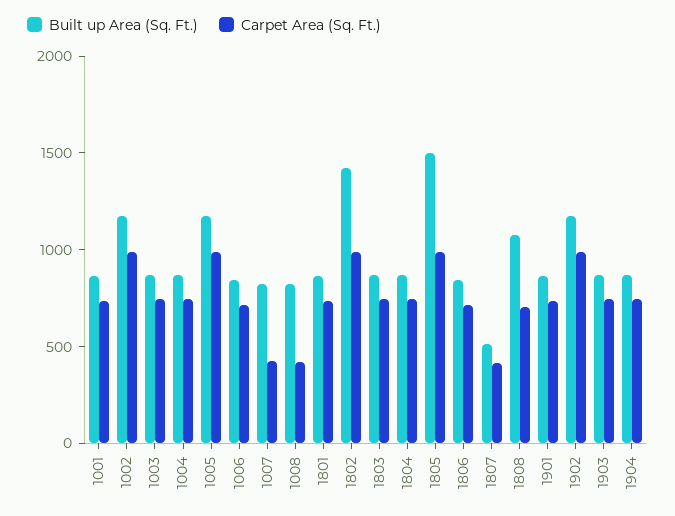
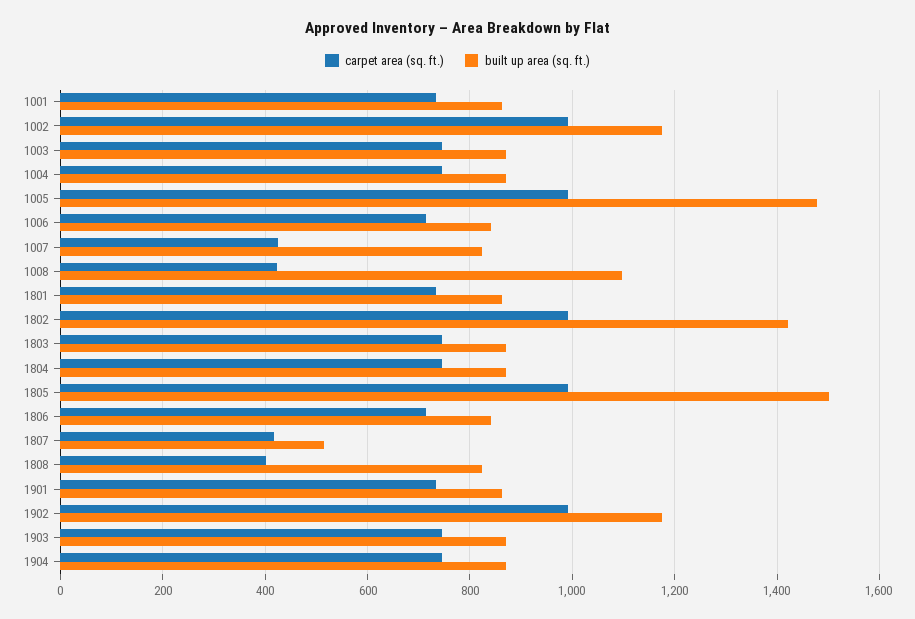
Built up Area (Sq. Ft.), 1005: 1200 -> 1480
Built up Area (Sq. Ft.), 1008: 800 -> 1100
Built up Area (Sq. Ft.), 1808: 1100 -> 820
Carpet Area (Sq. Ft.), 1808: 700 -> 400

